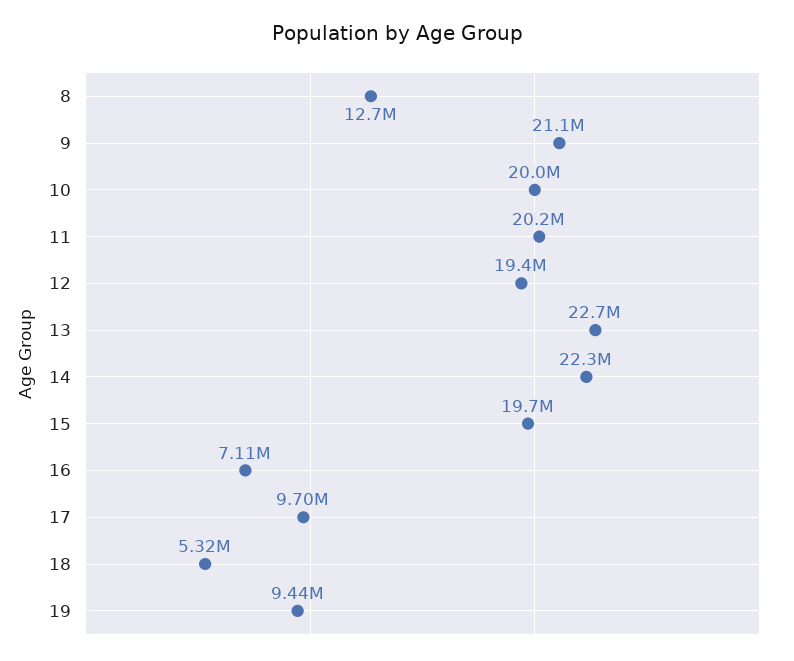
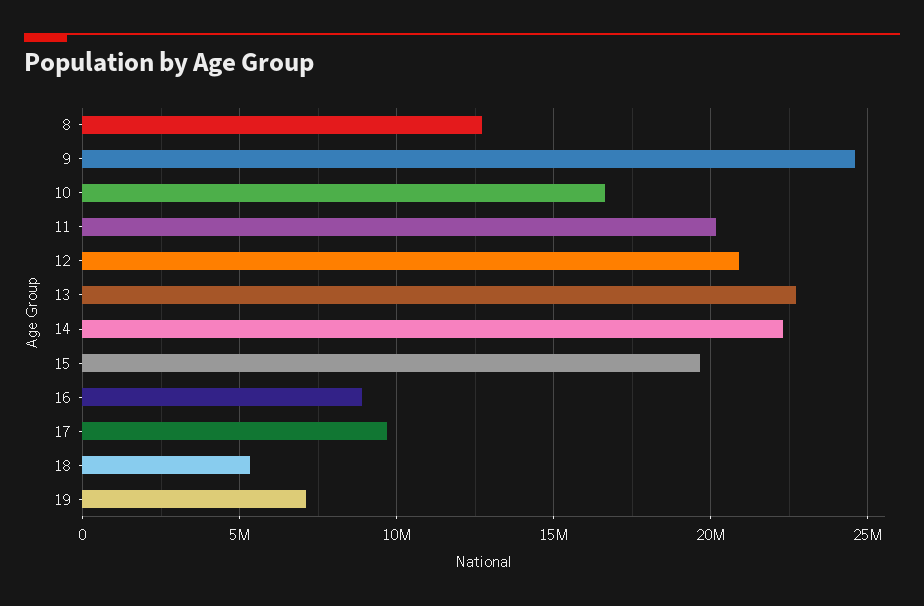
9: 21100000 -> 24500000
10: 20000000 -> 16500000
12: 19400000 -> 21000000
16: 7110000 -> 9000000
19: 9440000 -> 7000000

